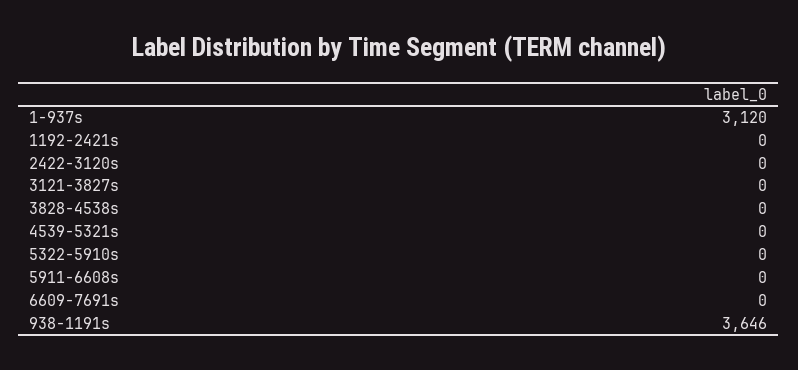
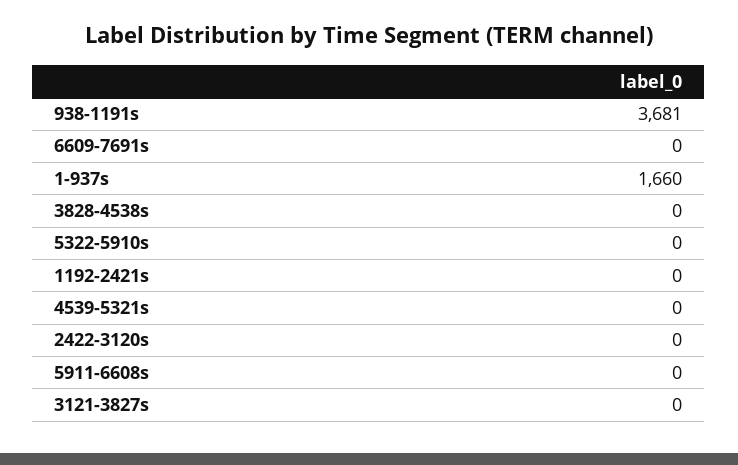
1-937s: 3120 -> 1660
938-1191s: 3646 -> 3681

